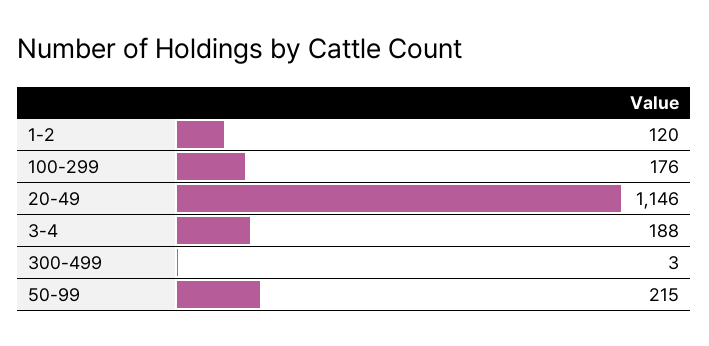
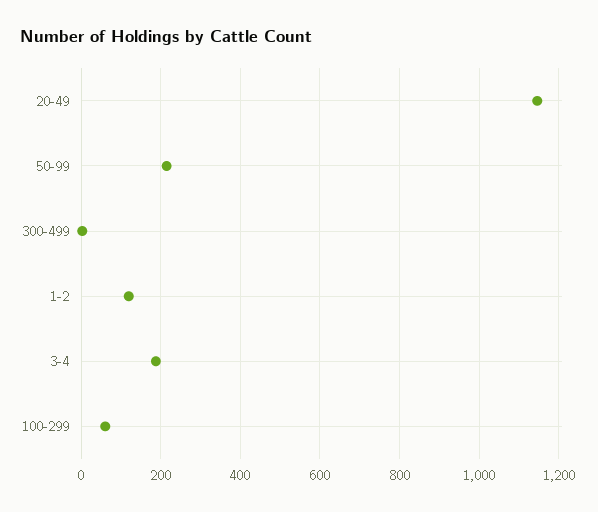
100-299: 176 -> 60

